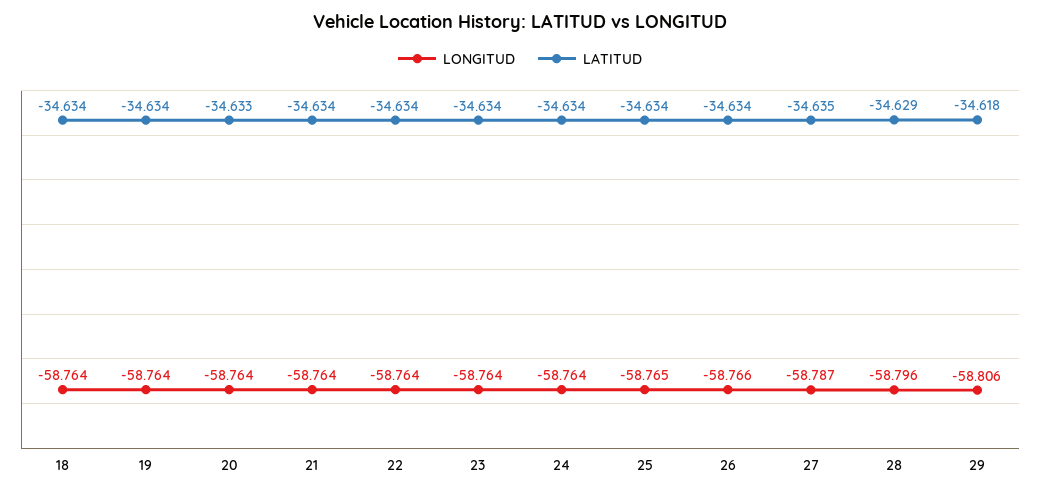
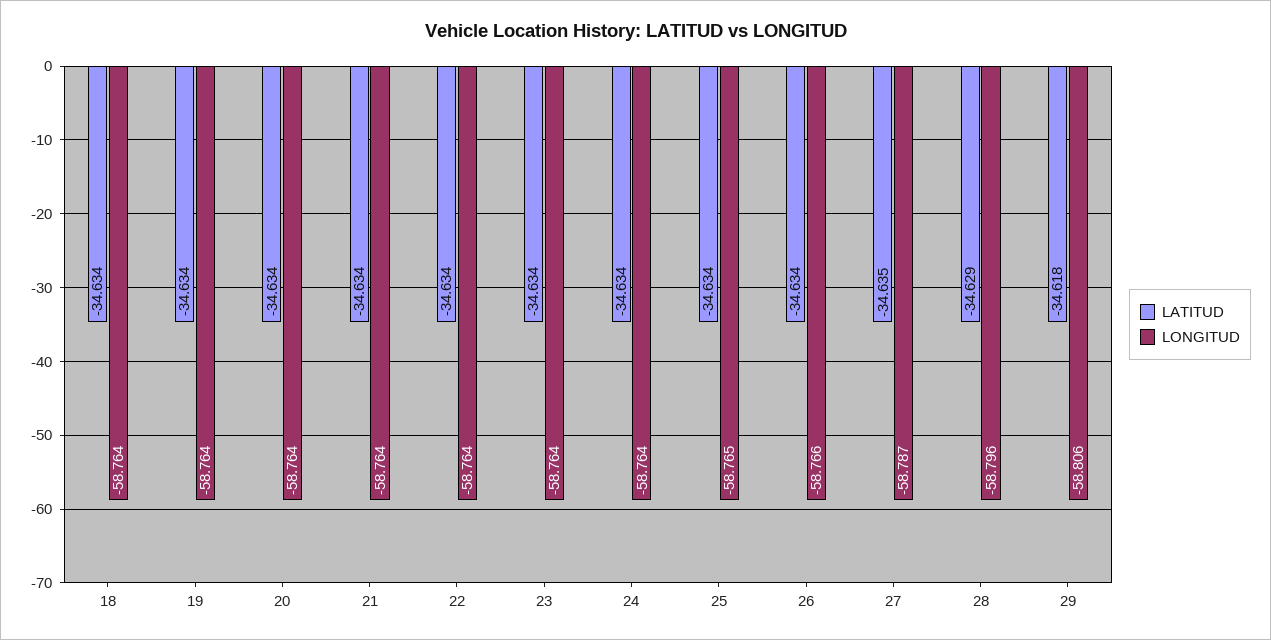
LATITUD, 20: -34.633 -> -34.634

